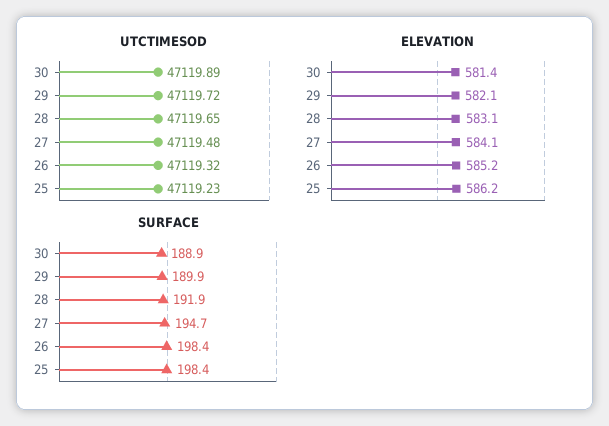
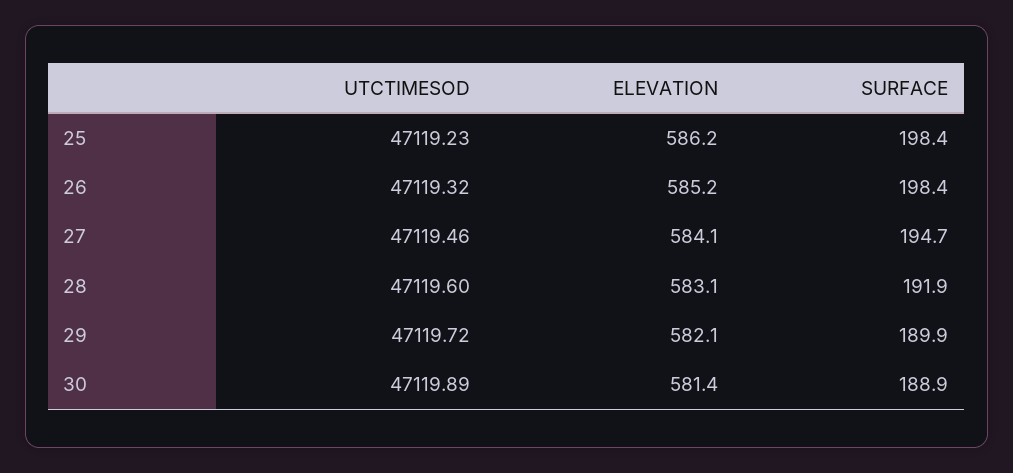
UTCTIMESOD, 28: 47119.65 -> 47119.6
UTCTIMESOD, 27: 47119.48 -> 47119.46

